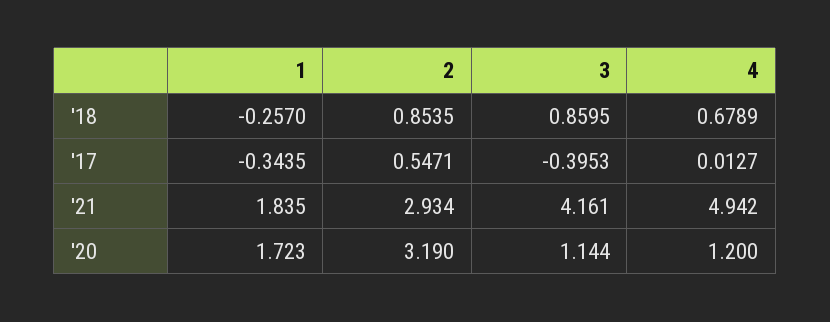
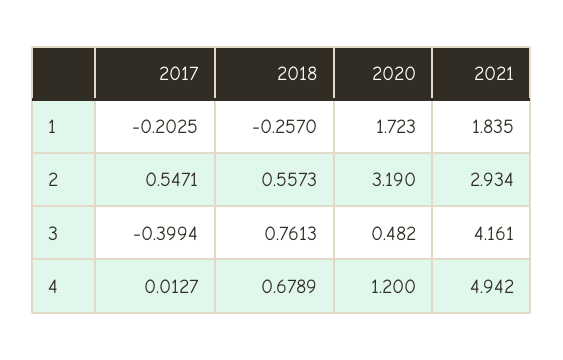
2, '18: 0.8535 -> 0.5573
3, '18: 0.8595 -> 0.7613
1, '17: -0.3435 -> -0.2025
3, '17: -0.3953 -> -0.3994
3, '20: 1.144 -> 0.482

